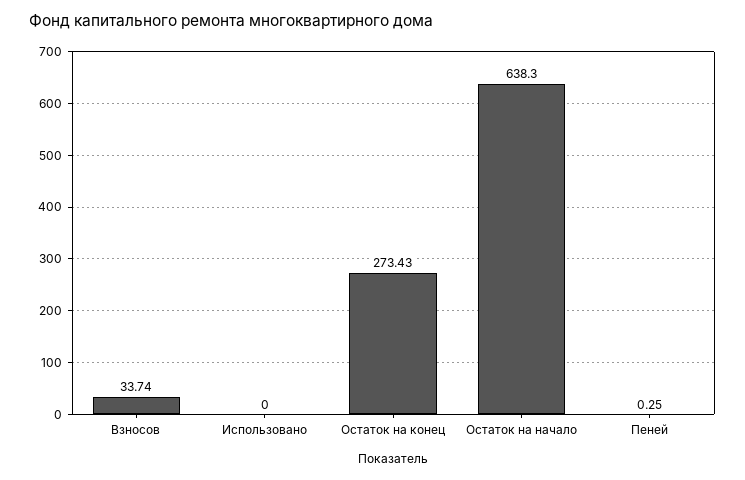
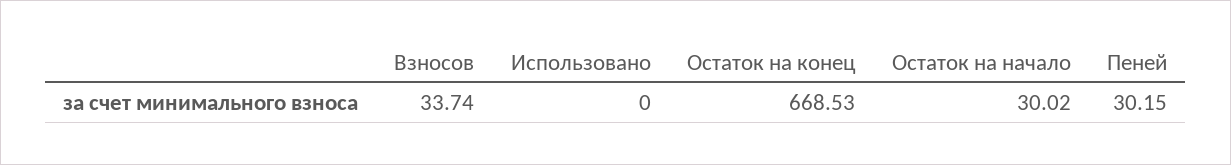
Остаток на конец: 273.43 -> 668.53
Остаток на начало: 638.3 -> 30.02
Пеней: 0.25 -> 30.15

